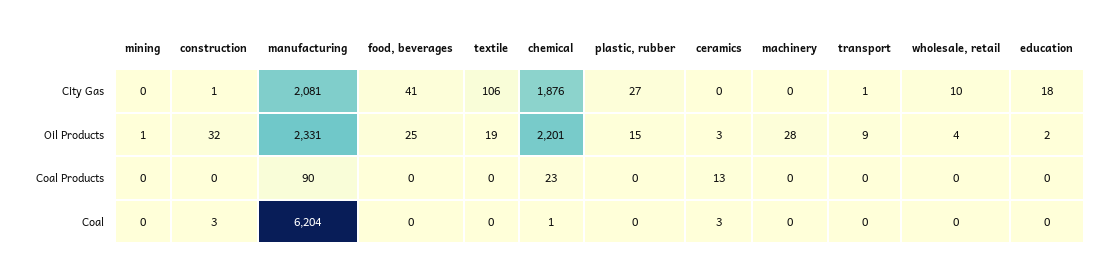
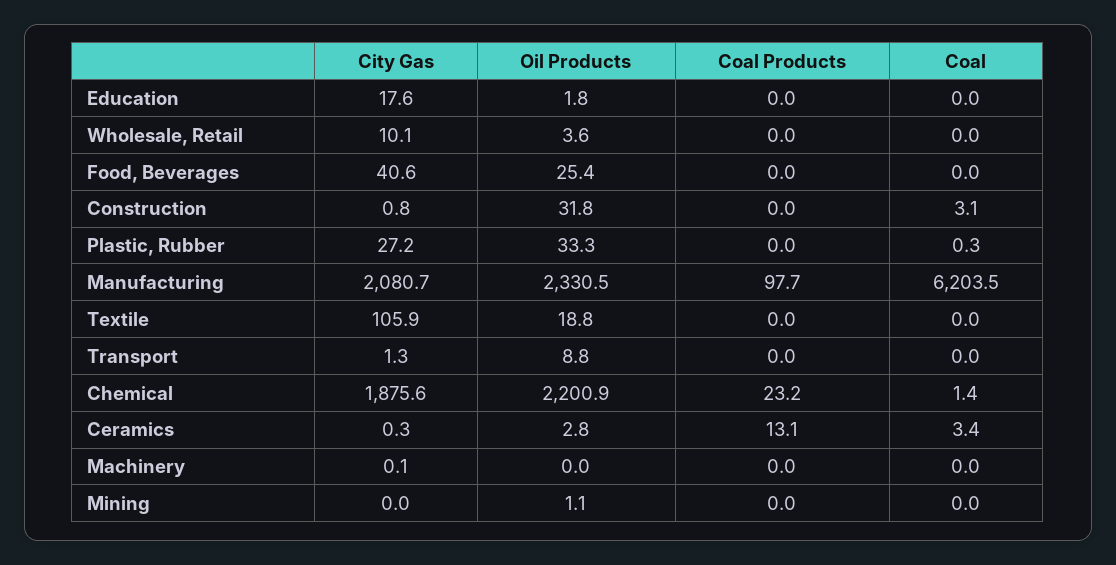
plastic, rubber, Oil Products: 15 -> 33.3
machinery, Oil Products: 28 -> 0
manufacturing, Coal Products: 90 -> 97.7

